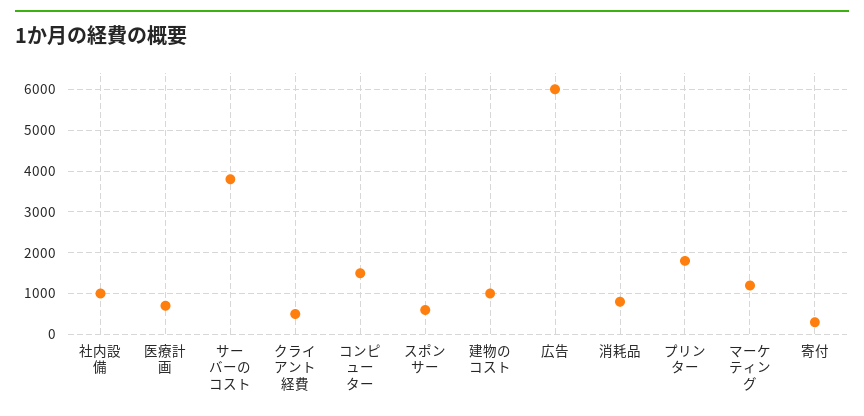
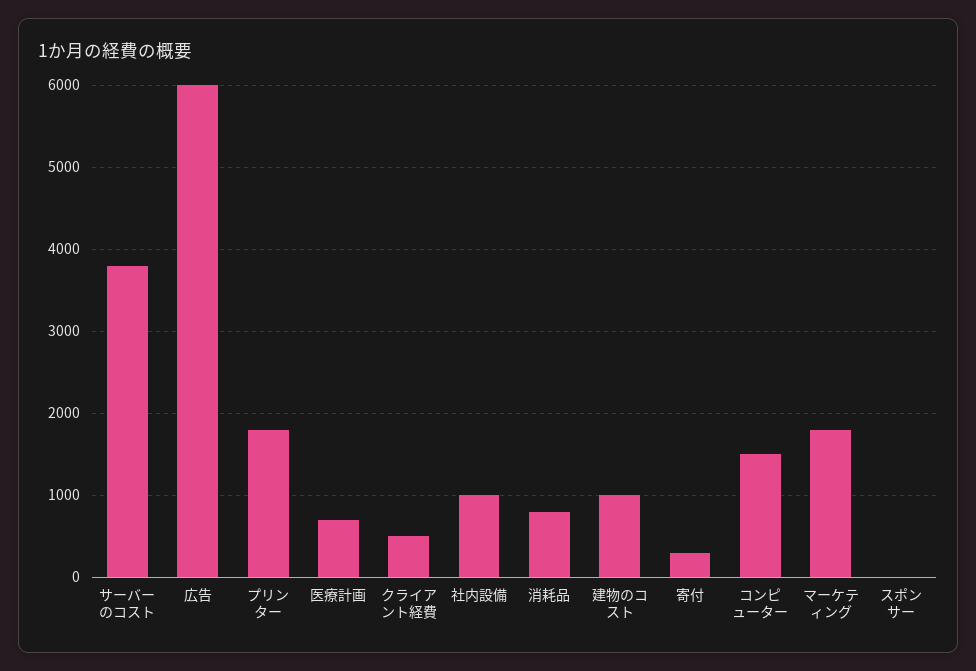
スポンサー: 600 -> 0
マーケティング: 1200 -> 1800

